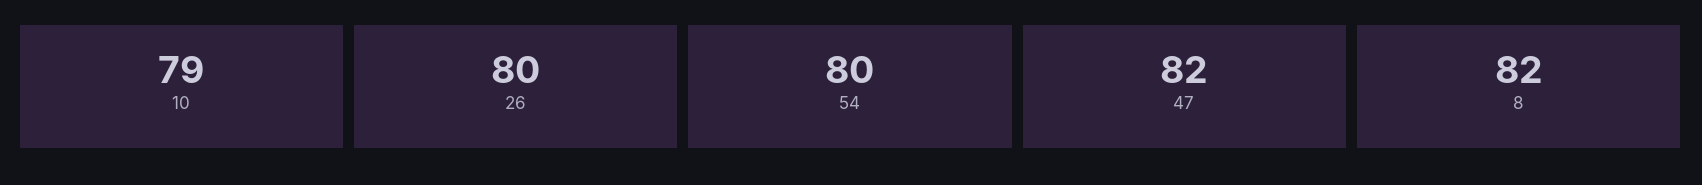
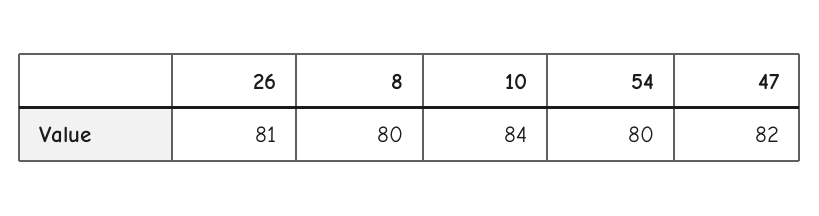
10: 79 -> 84
26: 80 -> 81
8: 82 -> 80

